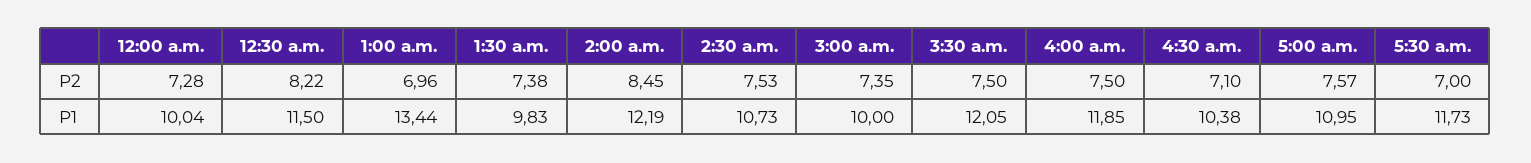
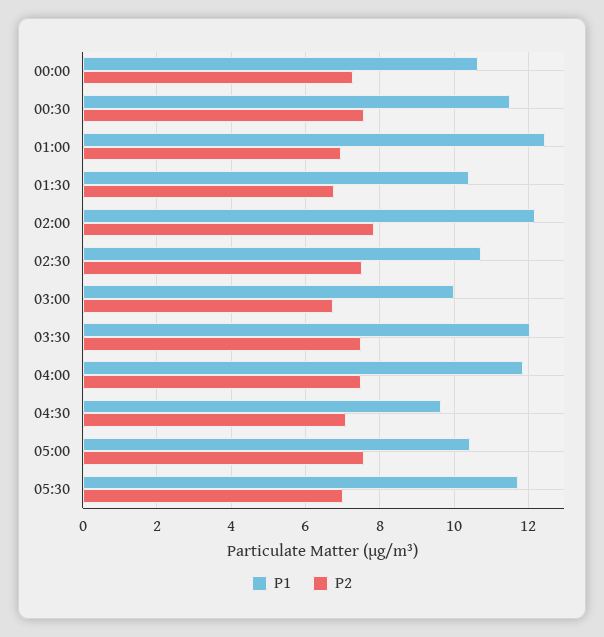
P2, 12:30 a.m.: 8.22 -> 7.6
P2, 1:30 a.m.: 7.38 -> 6.8
P2, 2:00 a.m.: 8.45 -> 7.8
P2, 3:00 a.m.: 7.35 -> 6.8
P1, 12:00 a.m.: 10.04 -> 10.6
P1, 1:00 a.m.: 13.44 -> 12.4
P1, 1:30 a.m.: 9.83 -> 10.4
P1, 4:30 a.m.: 10.38 -> 9.6
P1, 5:00 a.m.: 10.95 -> 10.4

